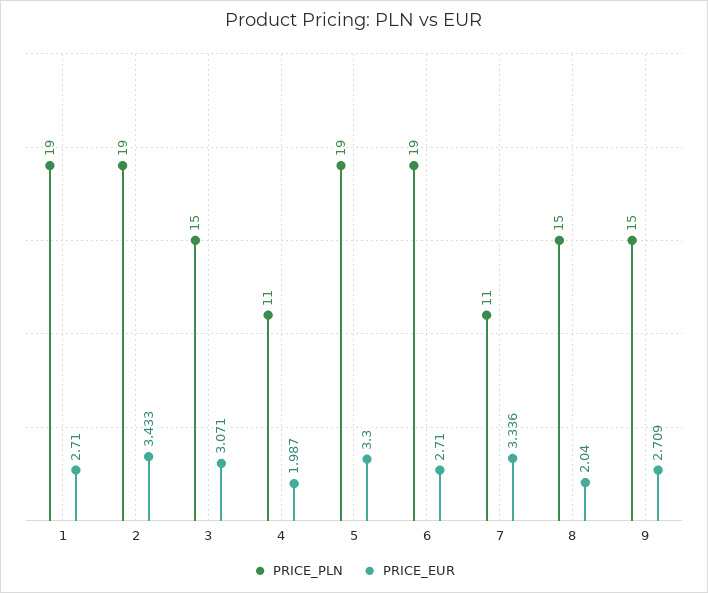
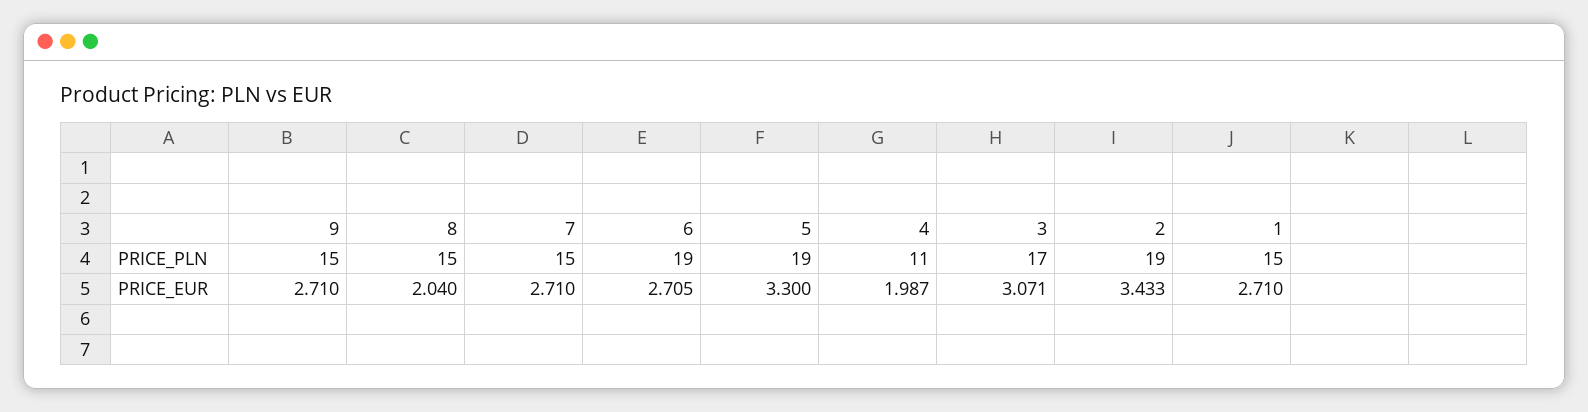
PRICE_PLN, 1: 19 -> 15
PRICE_PLN, 3: 15 -> 17
PRICE_EUR, 6: 2.71 -> 2.705
PRICE_PLN, 7: 11 -> 15
PRICE_EUR, 7: 3.336 -> 2.71
PRICE_EUR, 9: 2.709 -> 2.71

